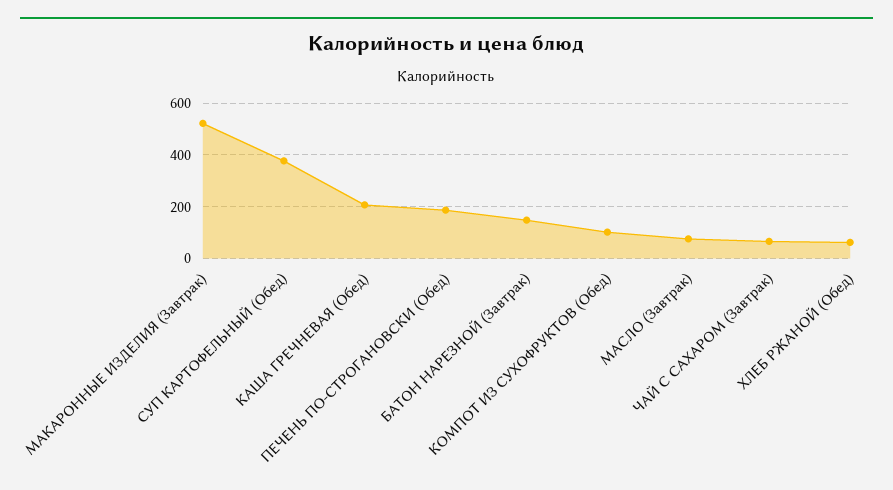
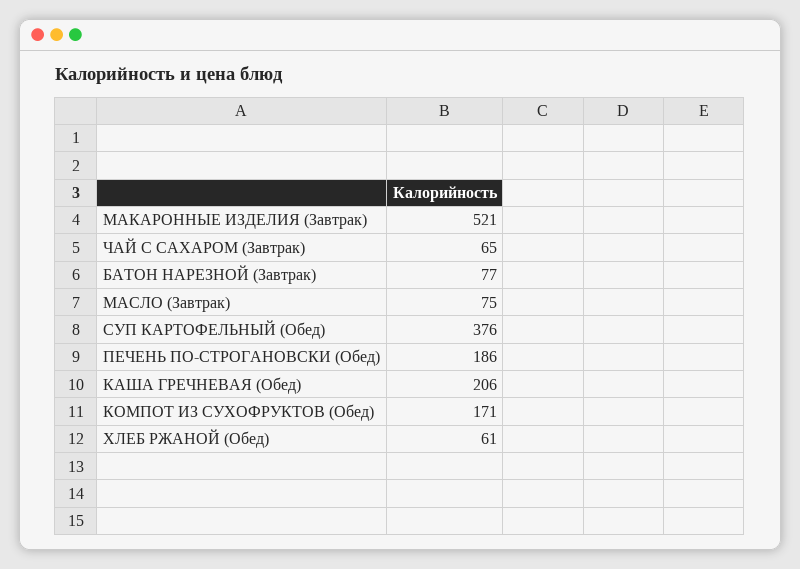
БАТОН НАРЕЗНОЙ (Завтрак): 150 -> 77
КОМПОТ ИЗ СУХОФРУКТОВ (Обед): 100 -> 171

